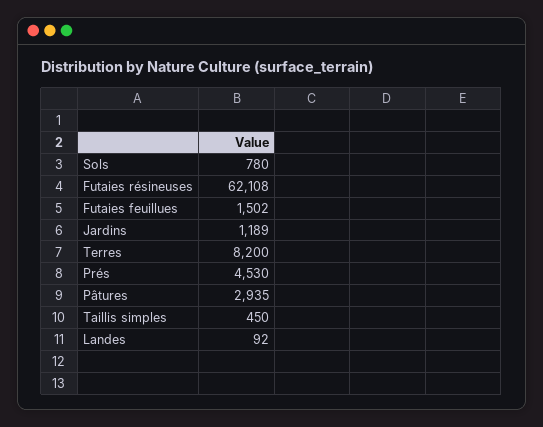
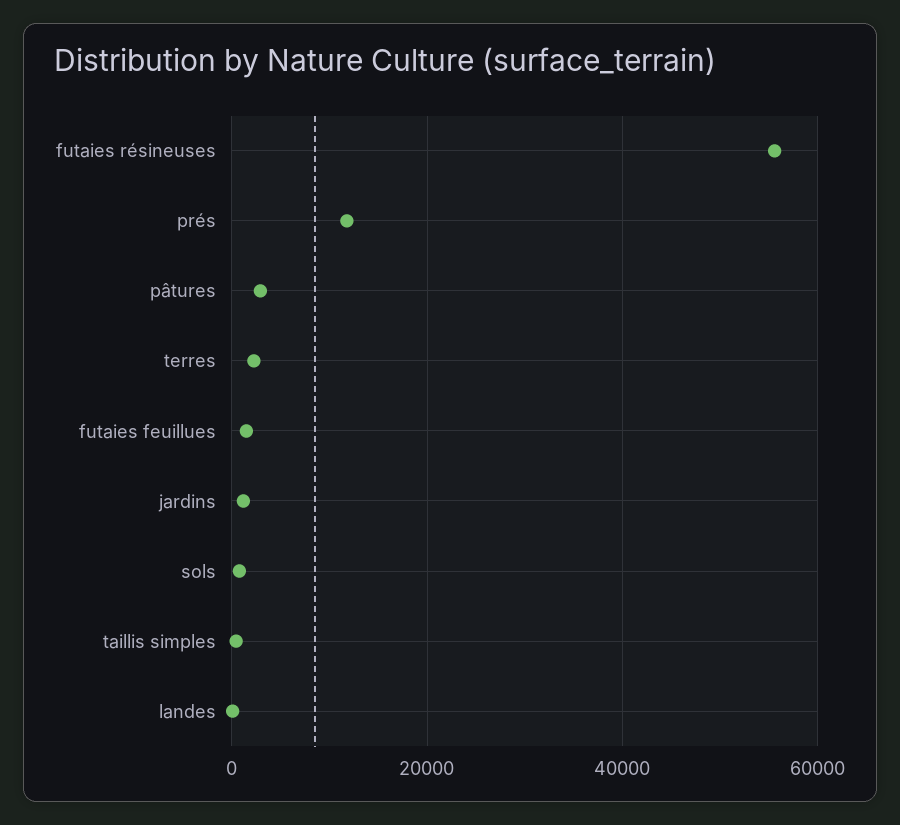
Futaies résineuses: 62108 -> 56000
Terres: 8200 -> 2000
Prés: 4530 -> 12000

